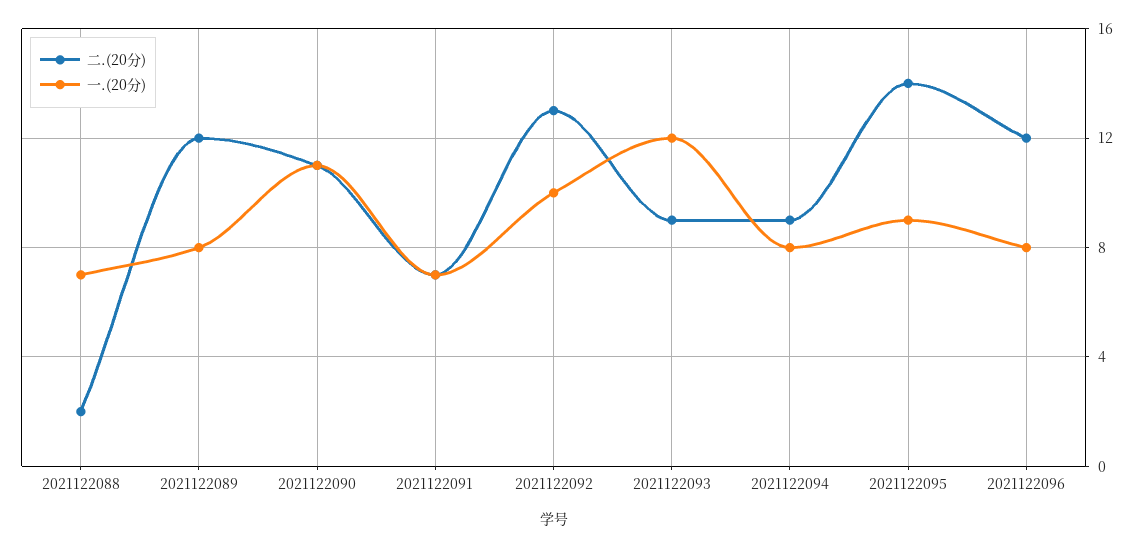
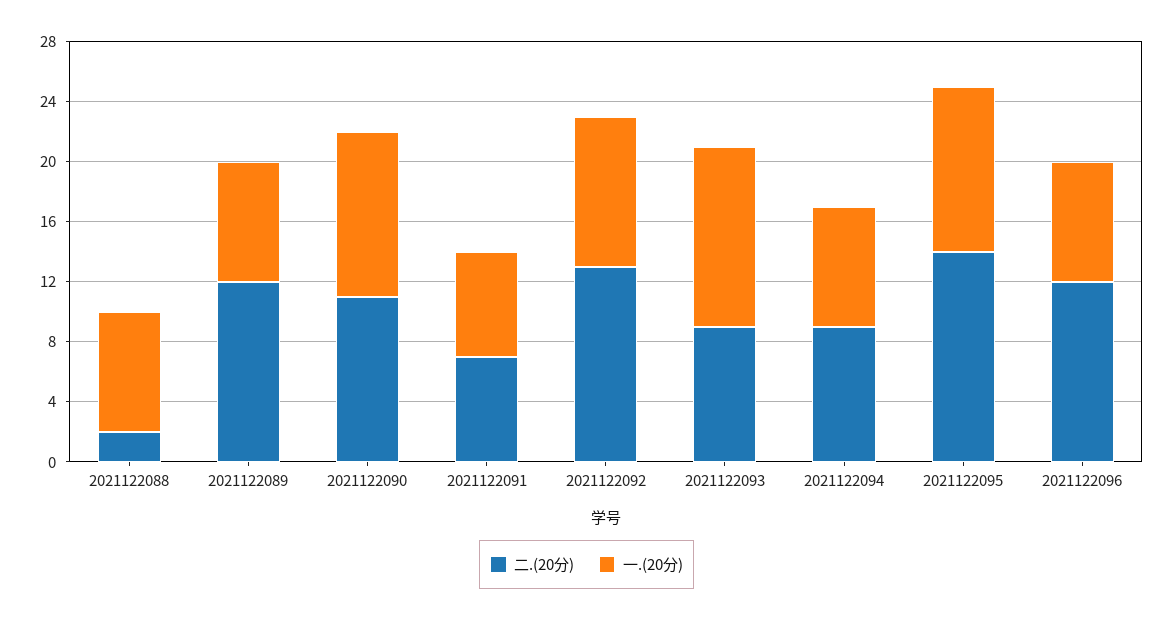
一.(20分), 2021122088: 7 -> 8
一.(20分), 2021122095: 9 -> 11

